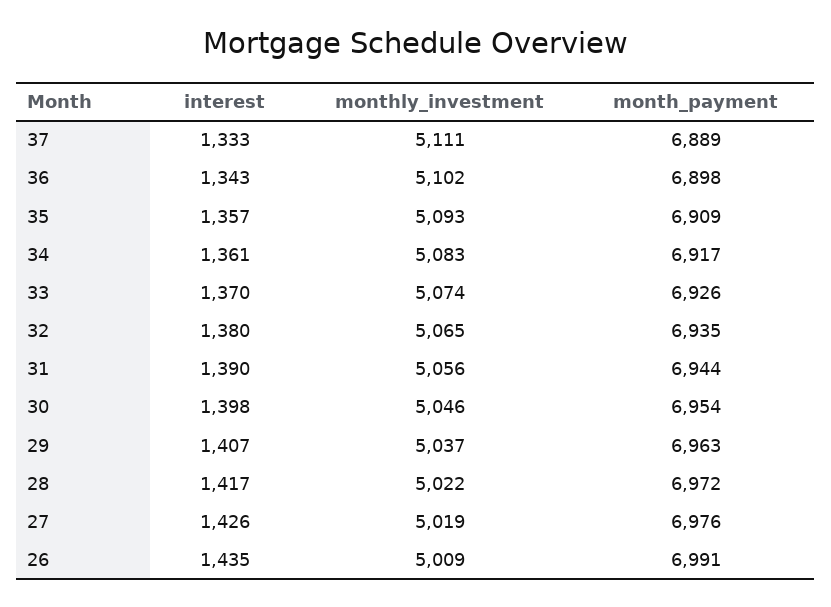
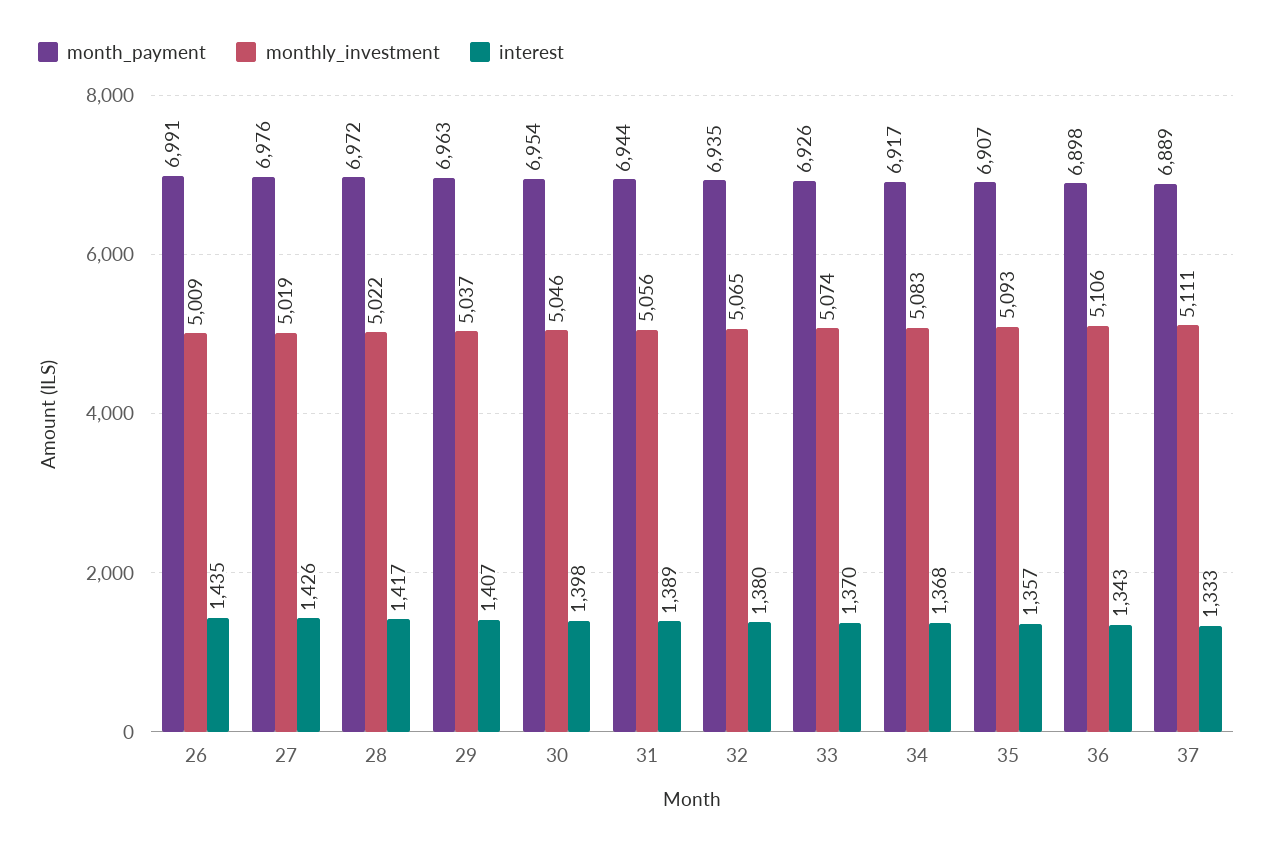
monthly_investment, 36: 5102 -> 5106
month_payment, 35: 6909 -> 6907
interest, 34: 1361 -> 1368
interest, 31: 1390 -> 1389

